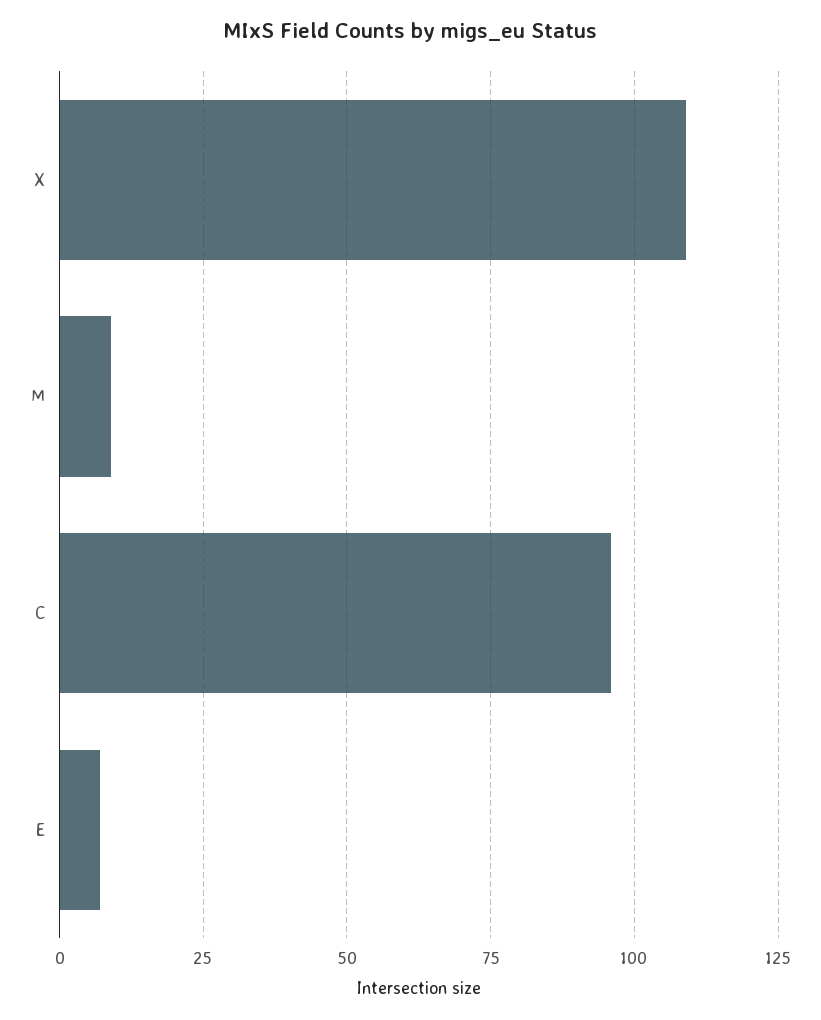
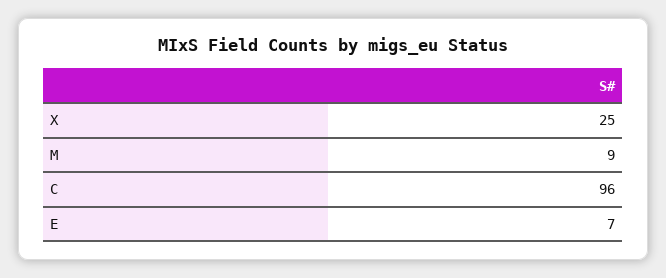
X: 110 -> 25

